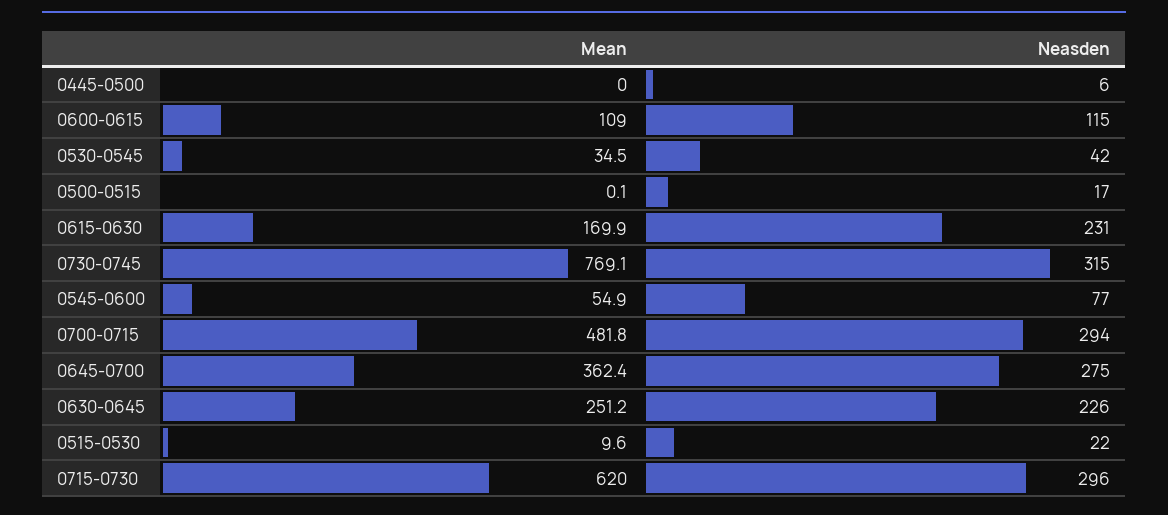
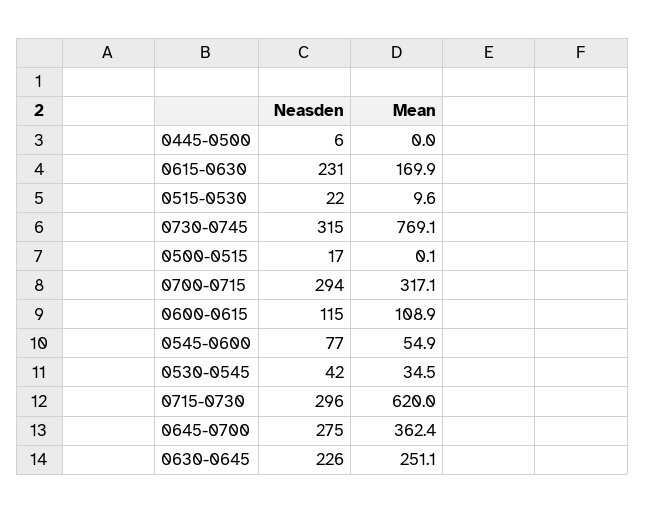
Mean, 0600-0615: 109 -> 108.9
Mean, 0700-0715: 481.8 -> 317.1
Mean, 0630-0645: 251.2 -> 251.1

